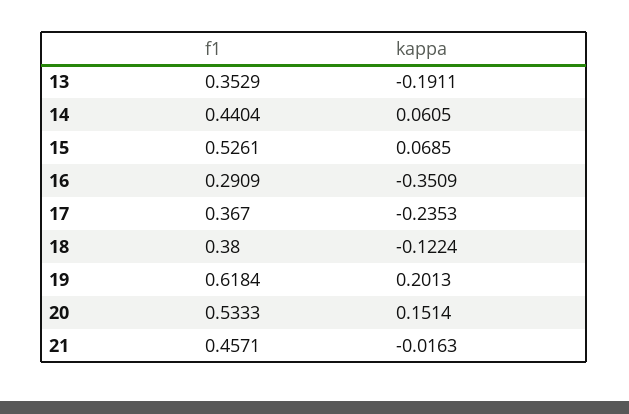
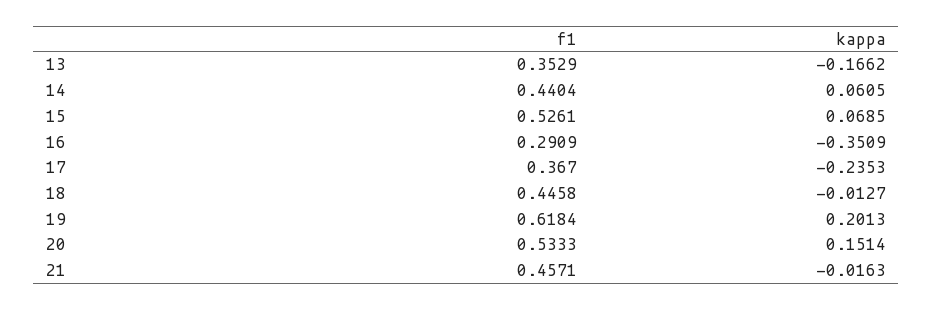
kappa, 13: -0.1911 -> -0.1662
f1, 18: 0.38 -> 0.4458
kappa, 18: -0.1224 -> -0.0127

